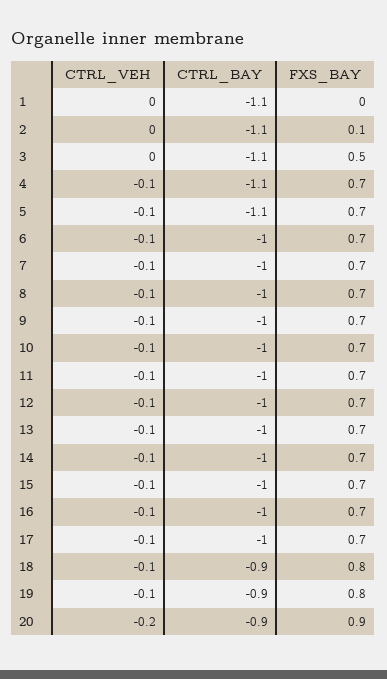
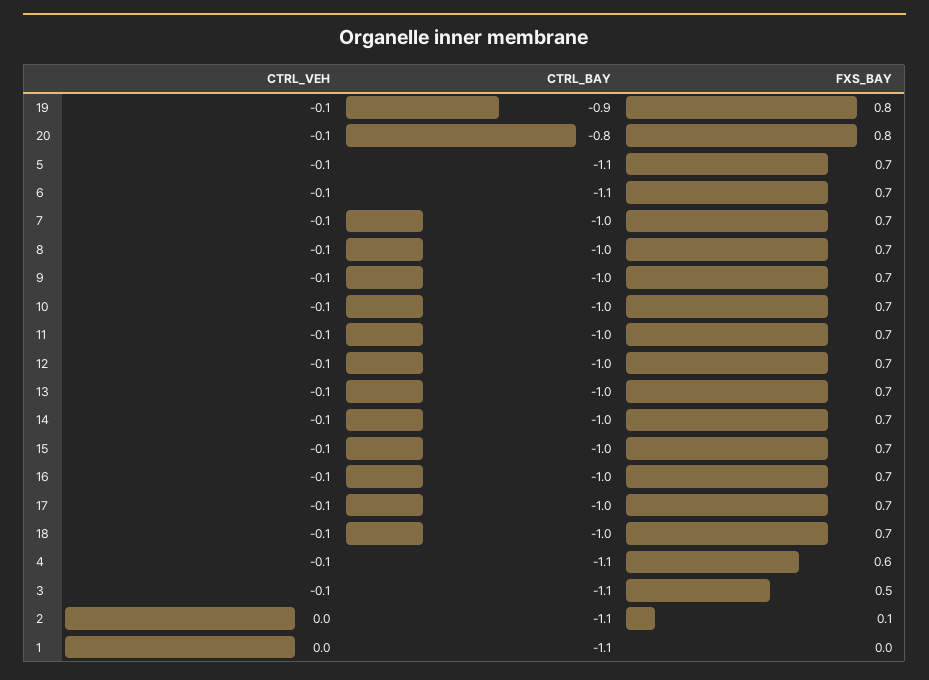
CTRL_VEH, 3: 0 -> -0.1
FXS_BAY, 4: 0.7 -> 0.6
CTRL_BAY, 6: -1 -> -1.1
CTRL_BAY, 18: -0.9 -> -1
FXS_BAY, 18: 0.8 -> 0.7
CTRL_VEH, 20: -0.2 -> -0.1
CTRL_BAY, 20: -0.9 -> -0.8
FXS_BAY, 20: 0.9 -> 0.8

